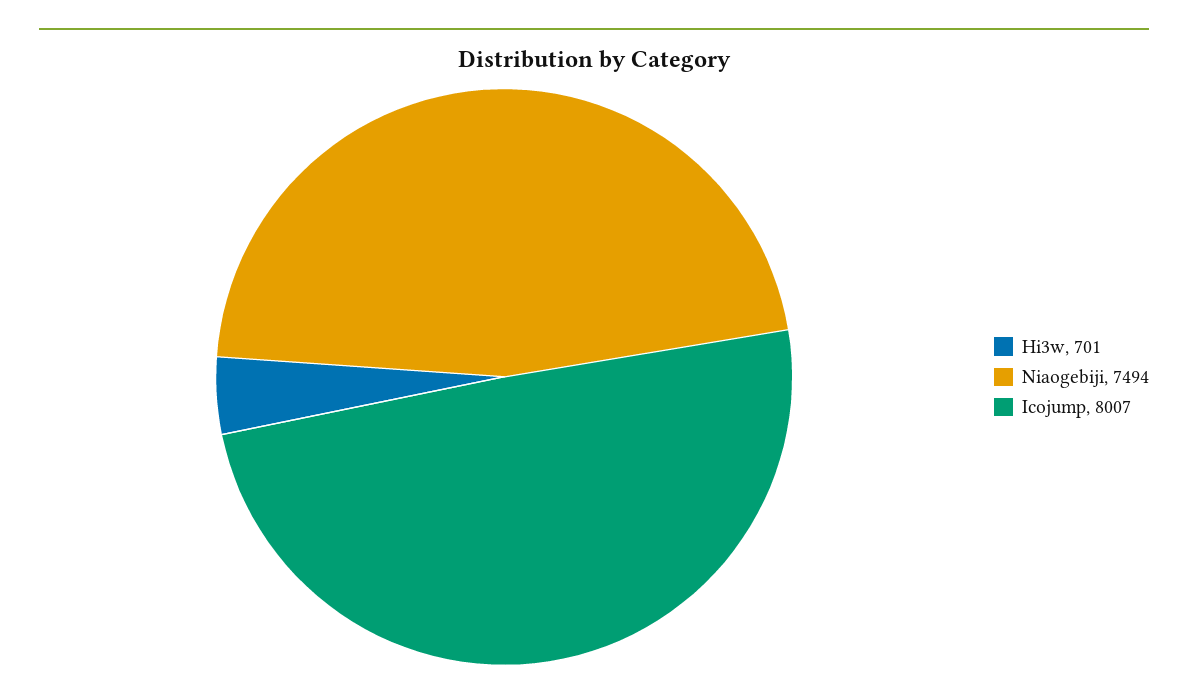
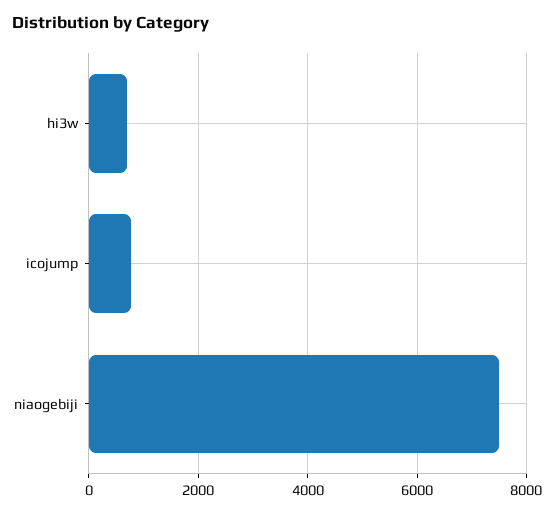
Icojump: 8007 -> 800

